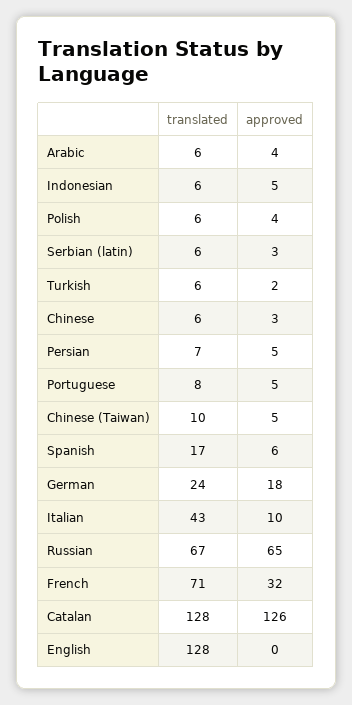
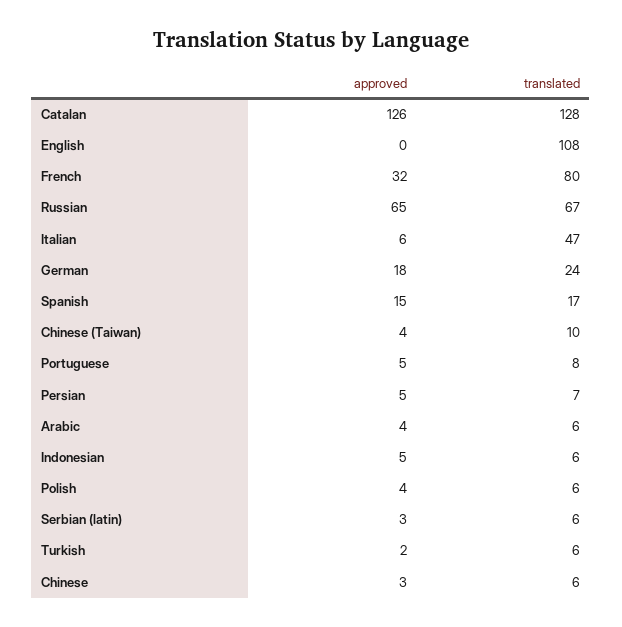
approved, Chinese (Taiwan): 5 -> 4
approved, Spanish: 6 -> 15
translated, Italian: 43 -> 47
approved, Italian: 10 -> 6
translated, French: 71 -> 80
translated, English: 128 -> 108

